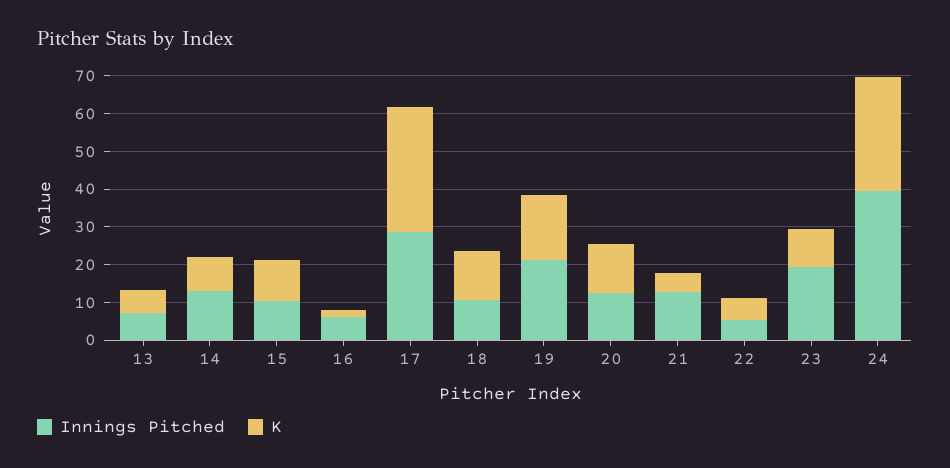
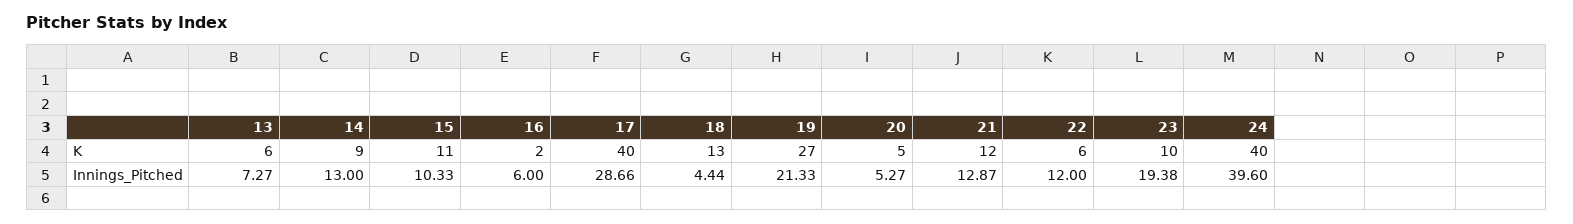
K, 17: 32.5 -> 40
Innings Pitched, 18: 10 -> 4.44
K, 19: 17.5 -> 27
Innings Pitched, 20: 12.5 -> 5.27
K, 20: 12.5 -> 5
K, 21: 5 -> 12
Innings Pitched, 22: 5 -> 12
K, 24: 30 -> 40

